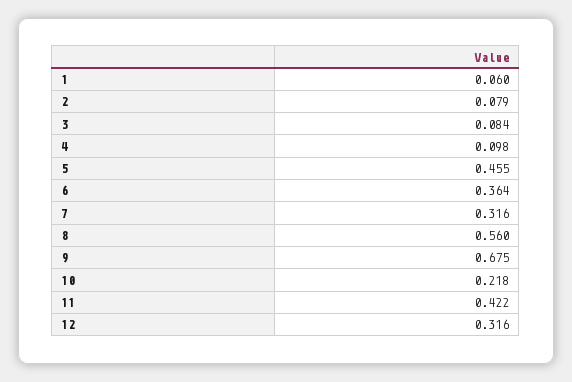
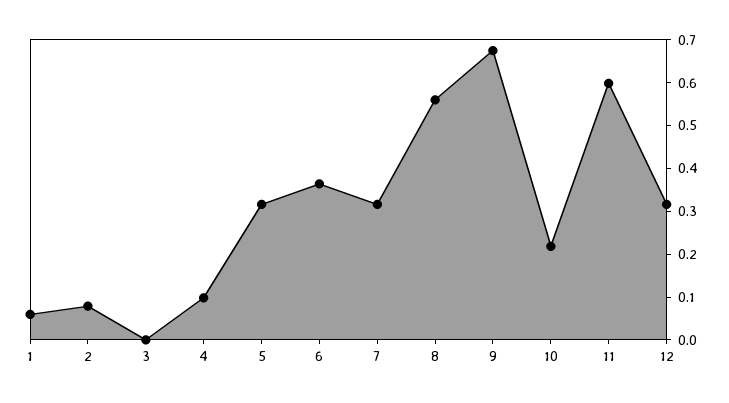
3: 0.084 -> 0
5: 0.455 -> 0.32
11: 0.422 -> 0.6

